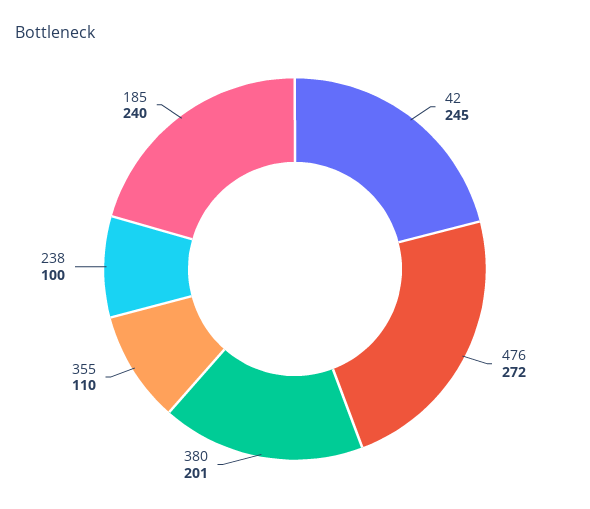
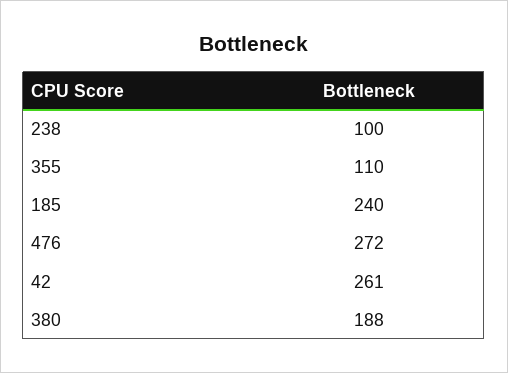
42: 245 -> 261
380: 201 -> 188

